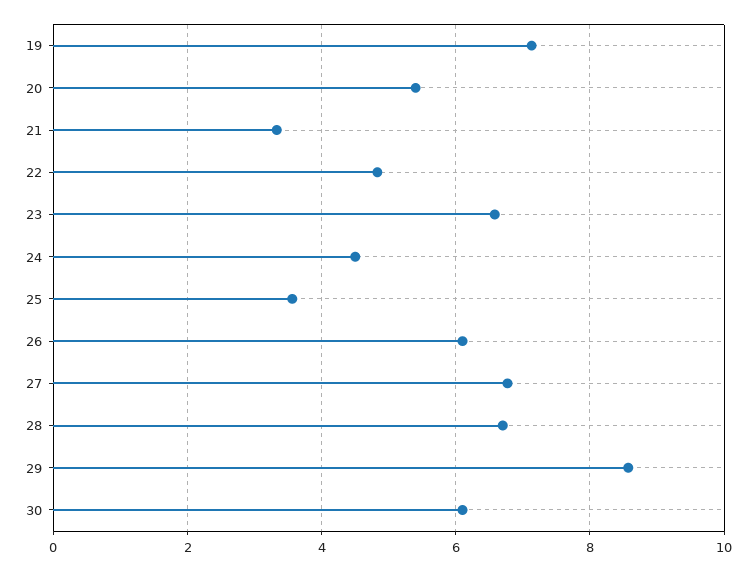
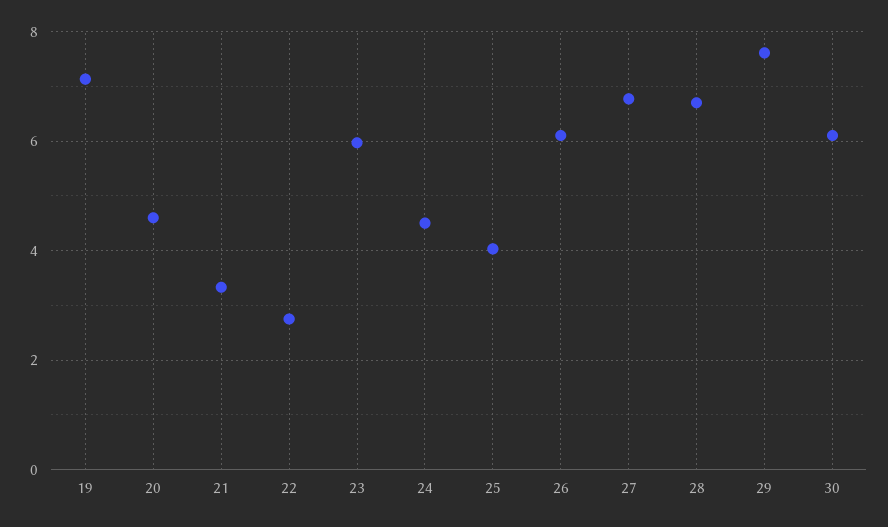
20: 5.4 -> 4.6
22: 4.8 -> 2.8
23: 6.6 -> 6
25: 3.6 -> 4
29: 8.6 -> 7.6

